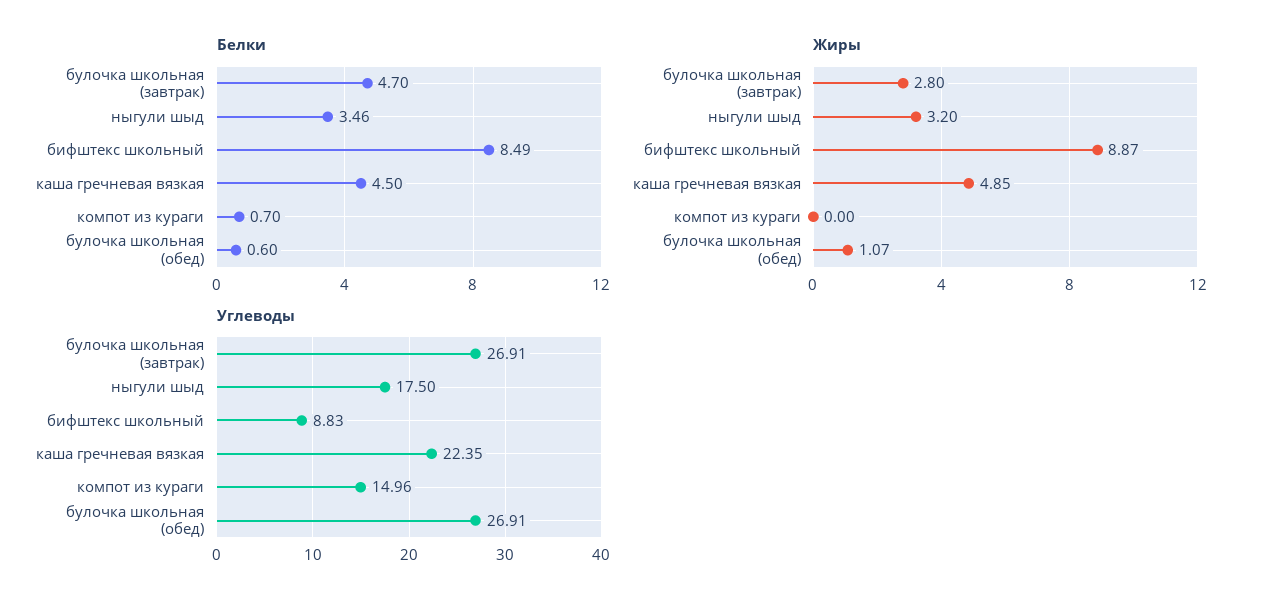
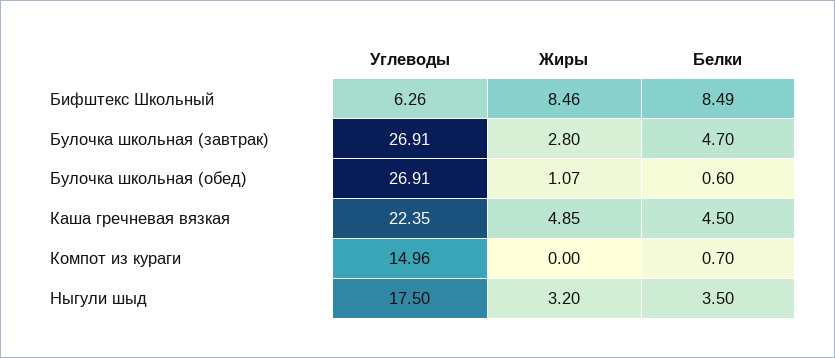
Белки, ныгули шыд: 3.46 -> 3.5
Жиры, бифштекс школьный: 8.87 -> 8.46
Углеводы, бифштекс школьный: 8.83 -> 6.26

